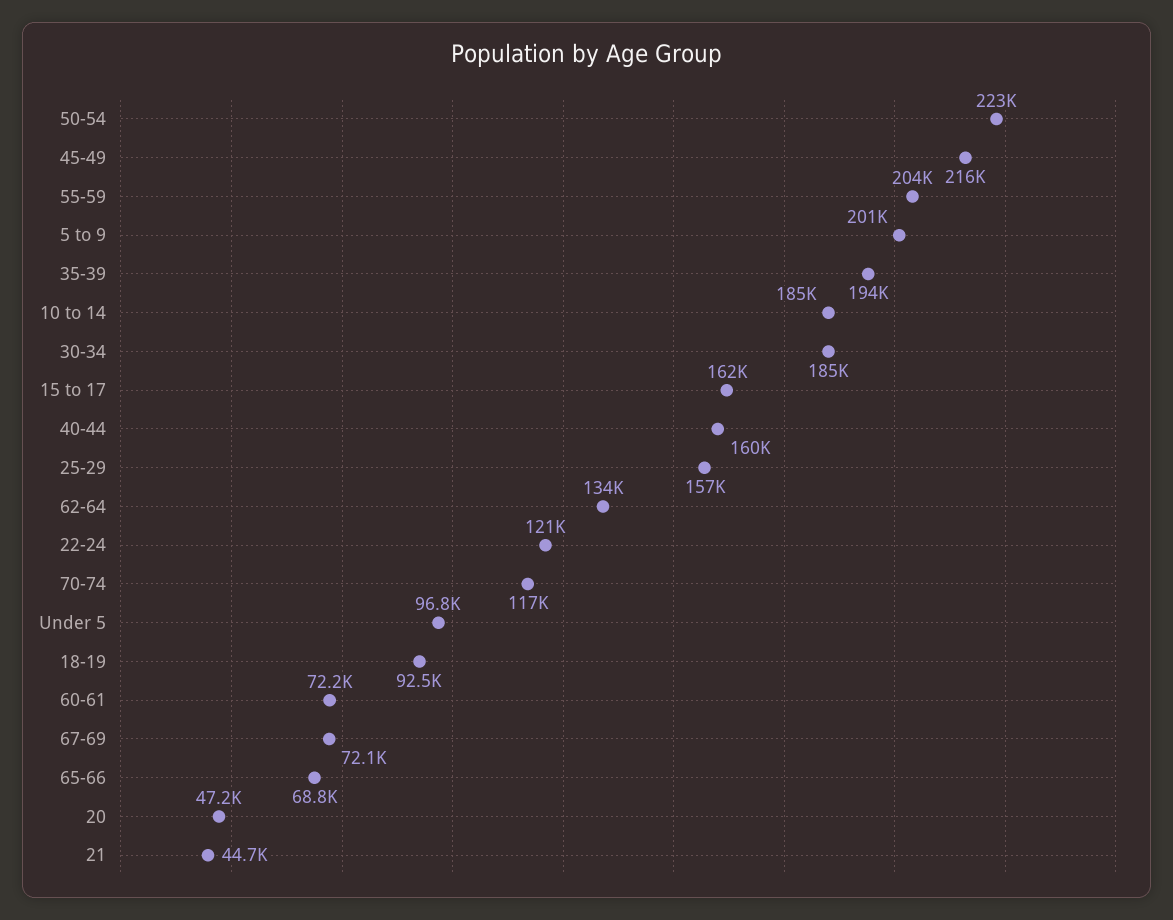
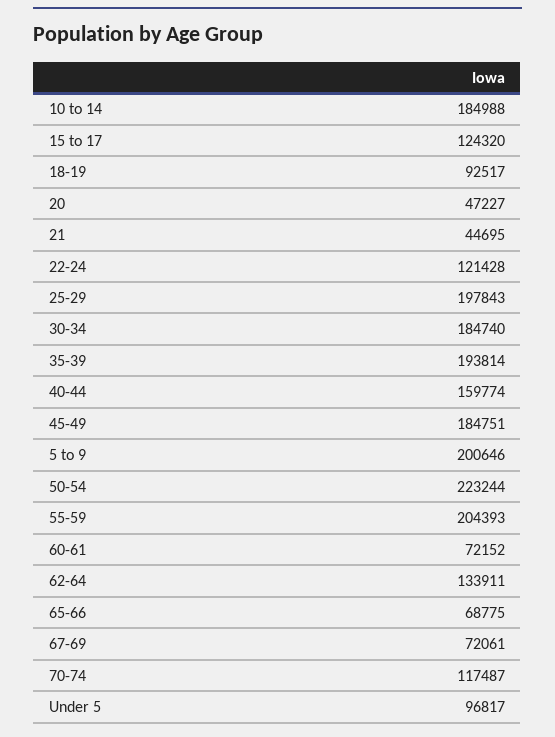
45-49: 216000 -> 184751
15 to 17: 162000 -> 124320
25-29: 157000 -> 197843

